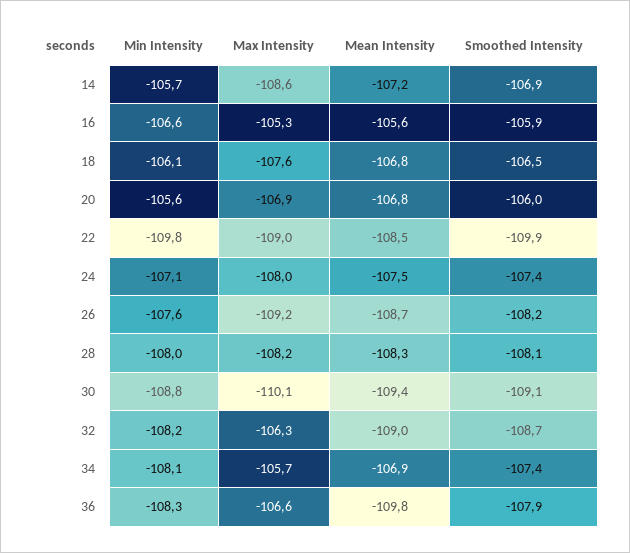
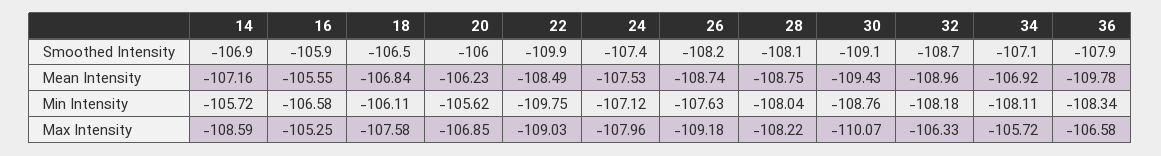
Mean Intensity, 20: -106.8 -> -106.23
Mean Intensity, 28: -108.3 -> -108.75
Smoothed Intensity, 34: -107.4 -> -107.1

